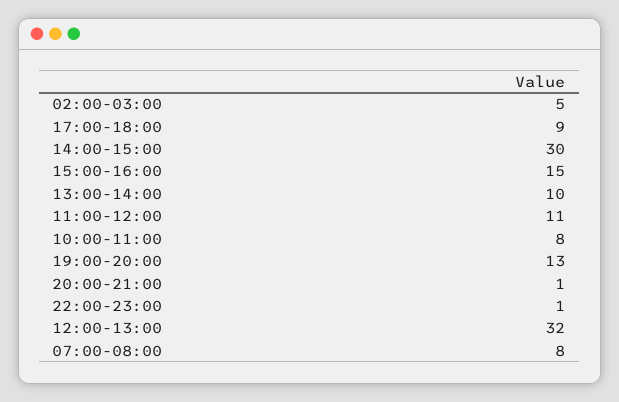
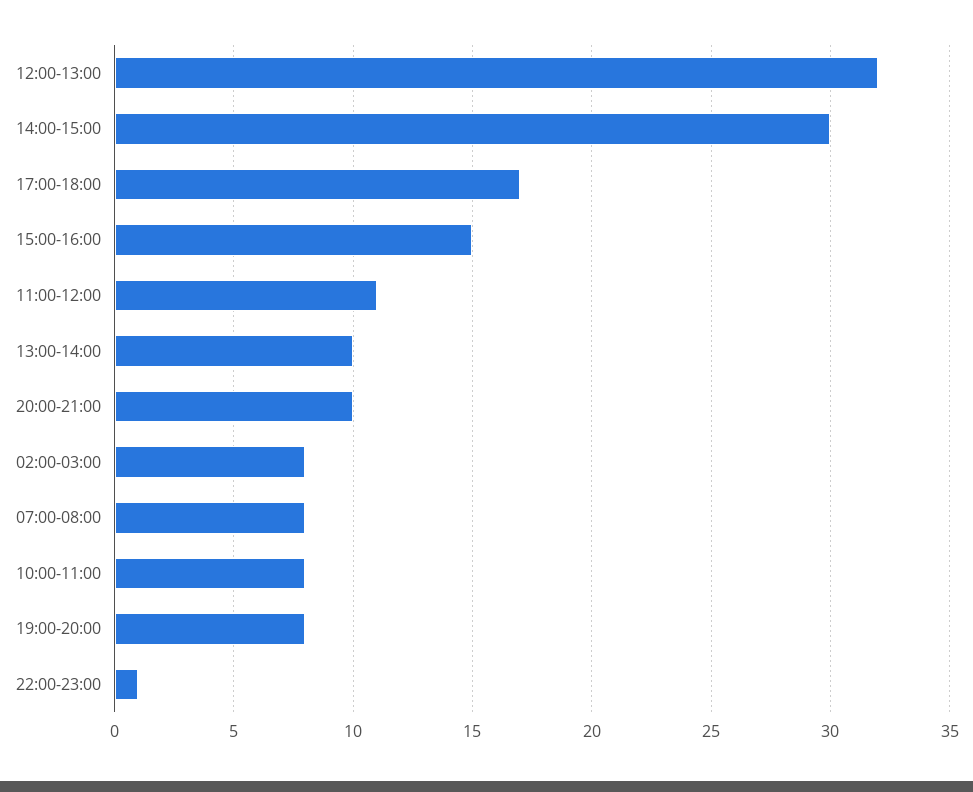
02:00-03:00: 5 -> 8
17:00-18:00: 9 -> 17
19:00-20:00: 13 -> 8
20:00-21:00: 1 -> 10

